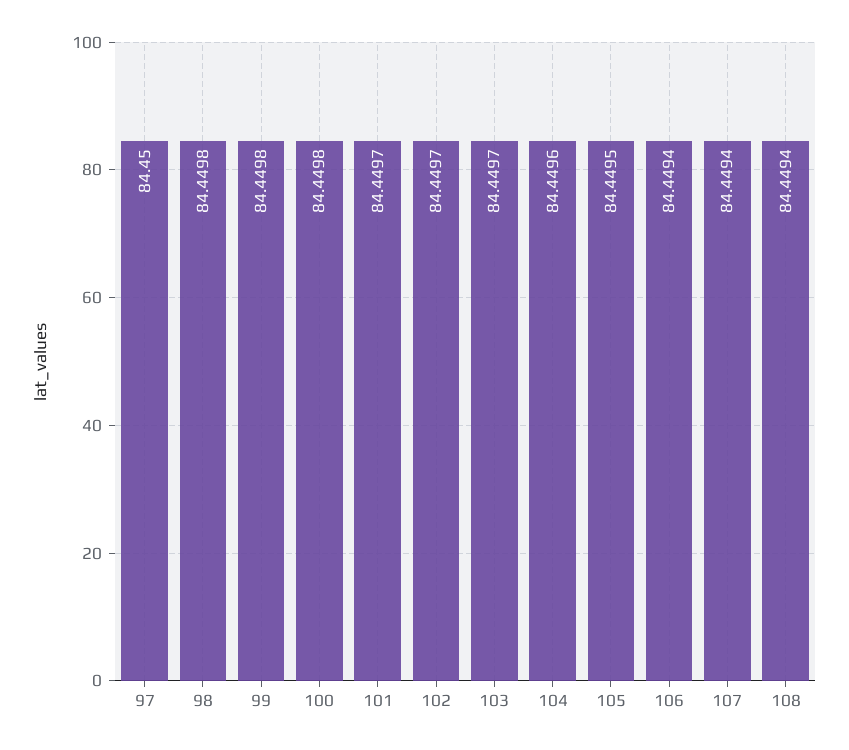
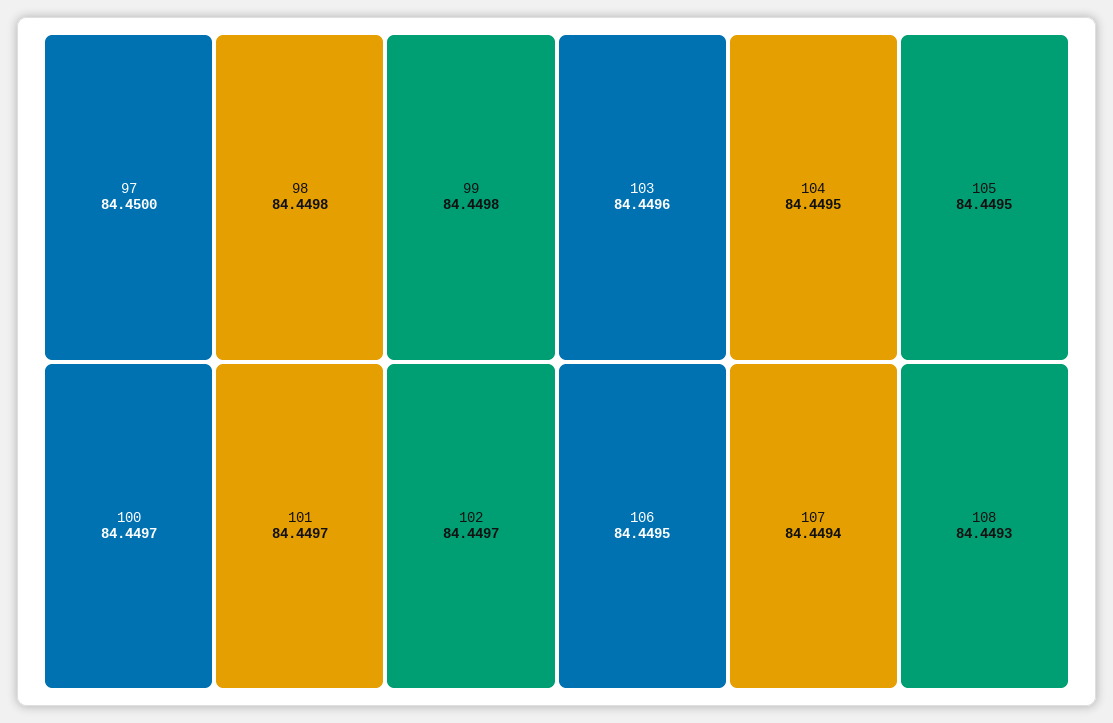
100: 84.4498 -> 84.4497
103: 84.4497 -> 84.4496
104: 84.4496 -> 84.4495
106: 84.4494 -> 84.4495
108: 84.4494 -> 84.4493

